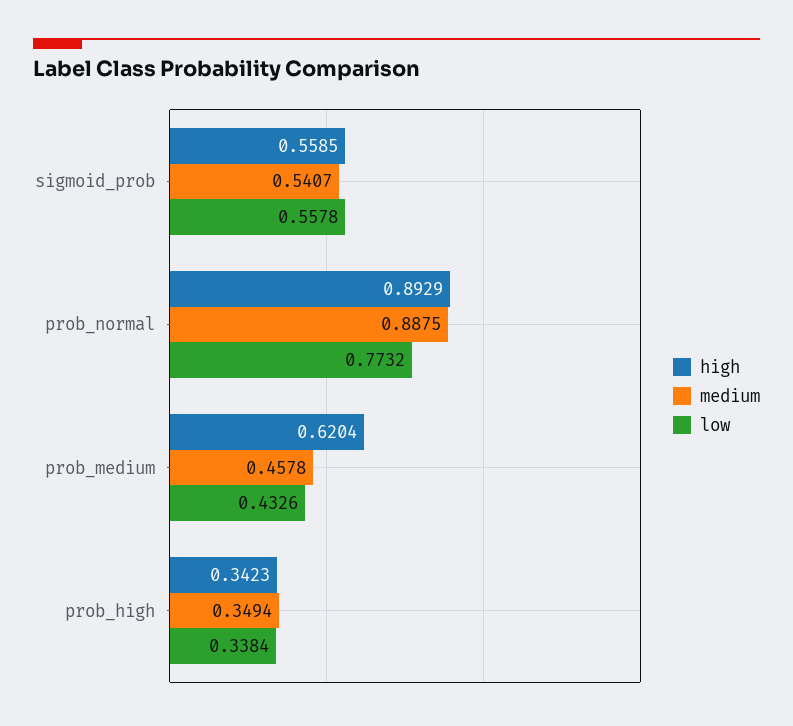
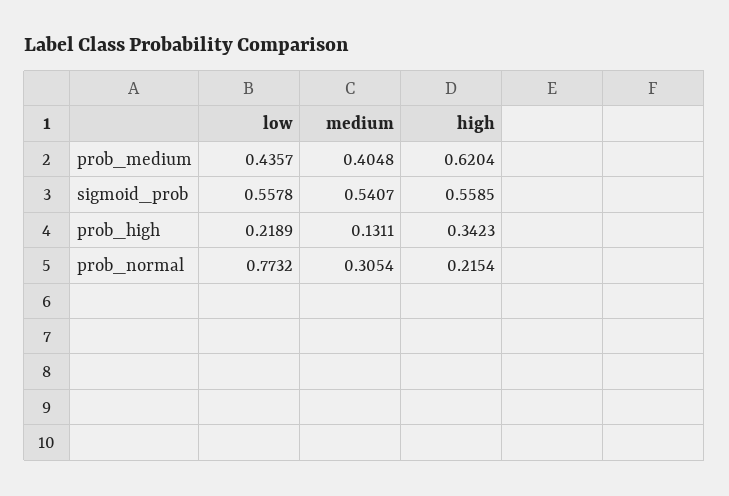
high, prob_normal: 0.8929 -> 0.2154
medium, prob_normal: 0.8875 -> 0.3054
medium, prob_medium: 0.4578 -> 0.4048
low, prob_medium: 0.4326 -> 0.4357
medium, prob_high: 0.3494 -> 0.1311
low, prob_high: 0.3384 -> 0.2189

